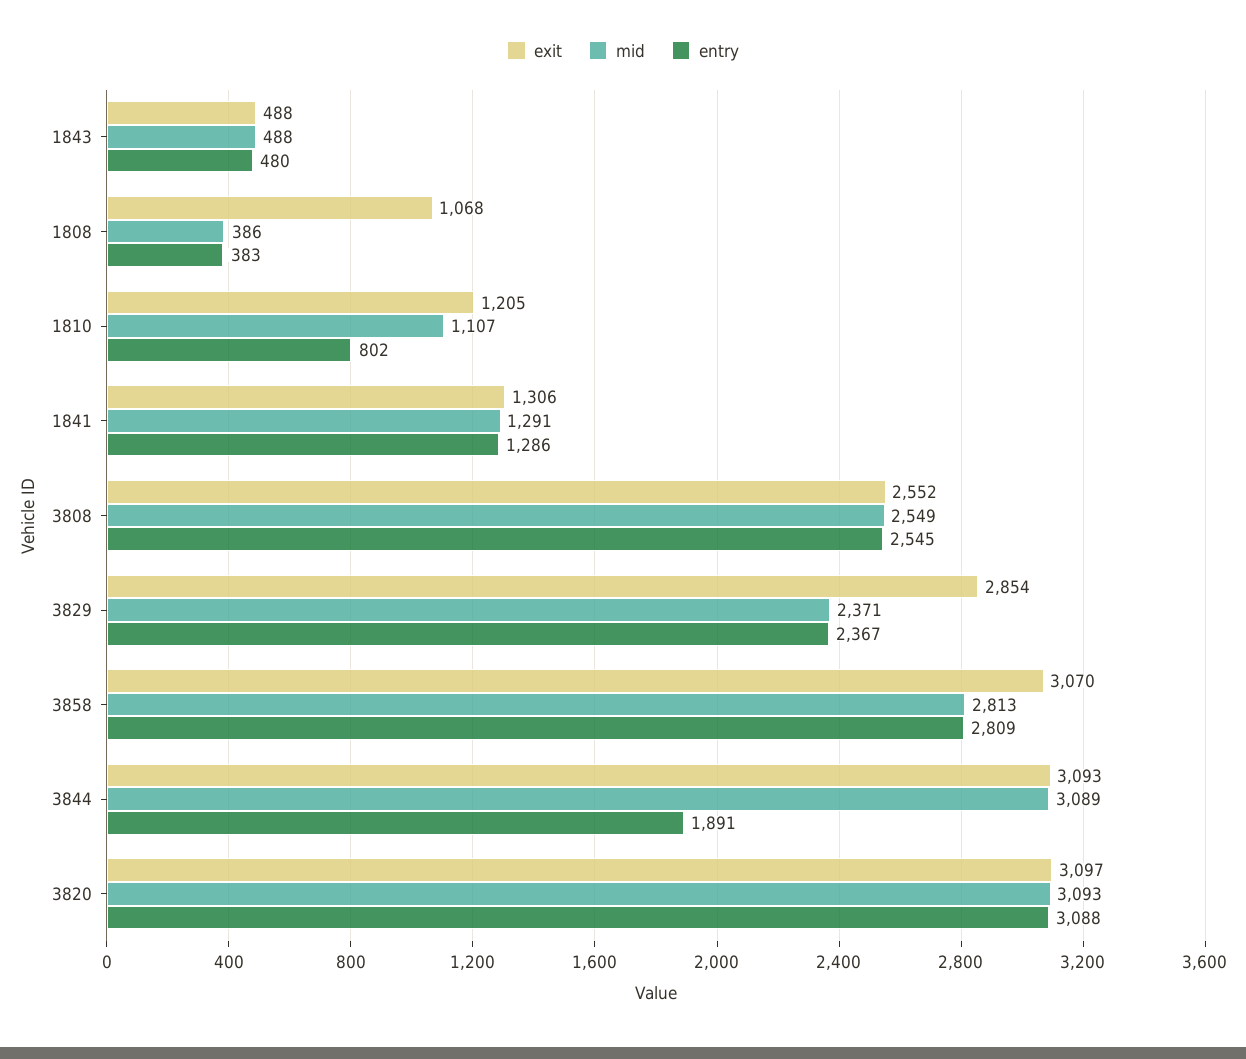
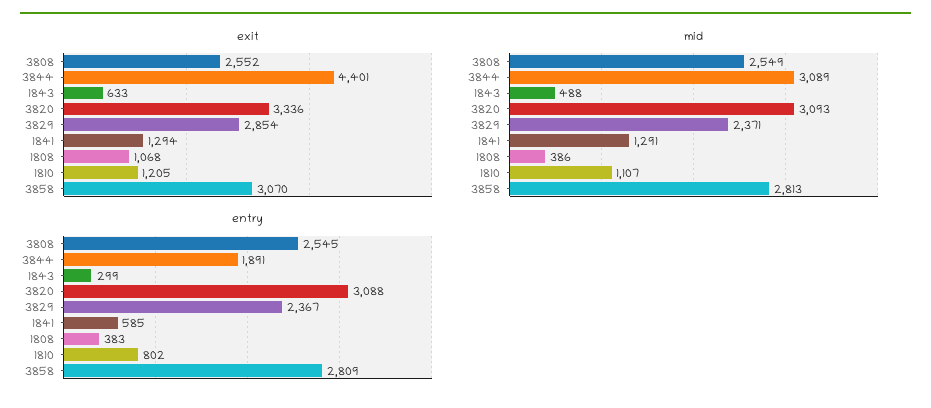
exit, 1843: 488 -> 633
entry, 1843: 480 -> 299
exit, 1841: 1306 -> 1294
entry, 1841: 1286 -> 585
exit, 3844: 3093 -> 4401
exit, 3820: 3097 -> 3336

